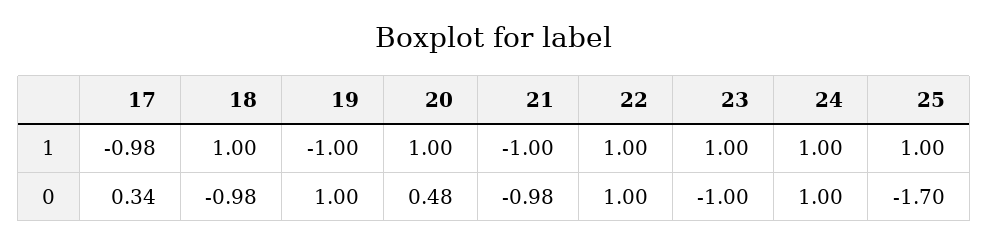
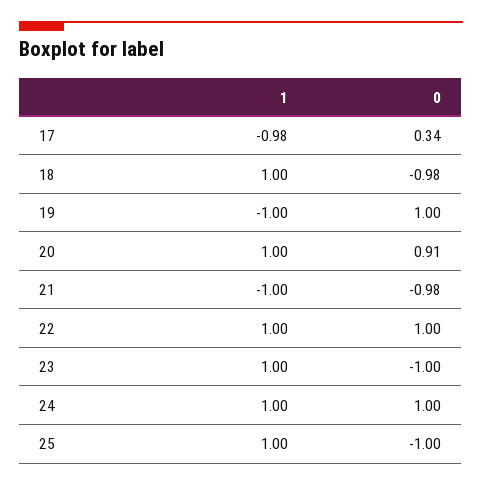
20, 0: 0.48 -> 0.91
25, 0: -1.7 -> -1

